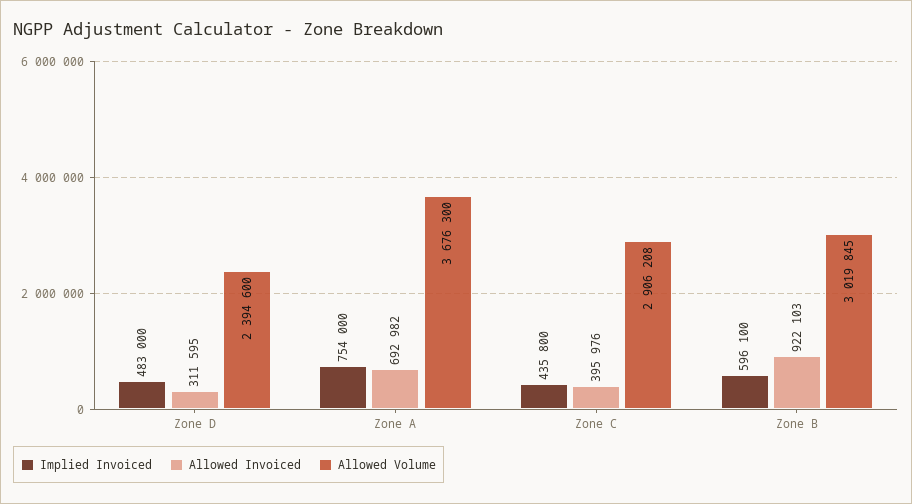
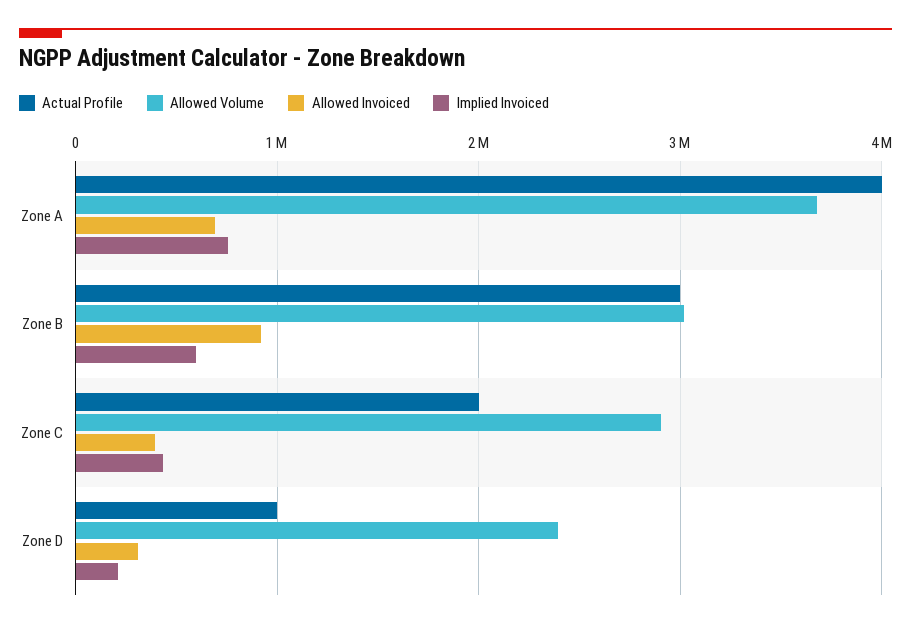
Implied Invoiced, Zone D: 483000 -> 200000
Actual Profile, Zone A: none -> 4000000
Actual Profile, Zone B: none -> 3000000
Actual Profile, Zone C: none -> 2000000
Actual Profile, Zone D: none -> 1000000

